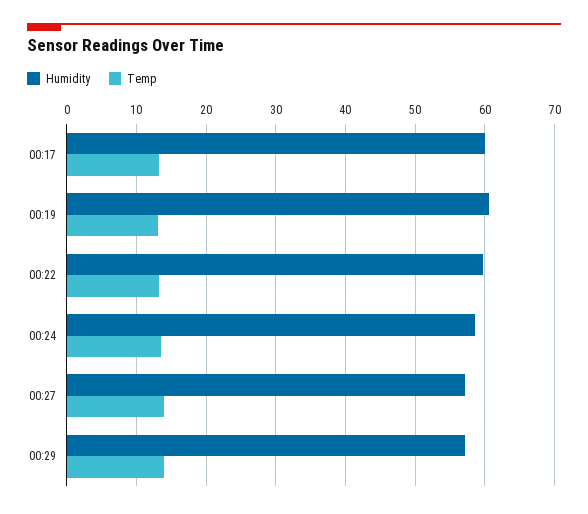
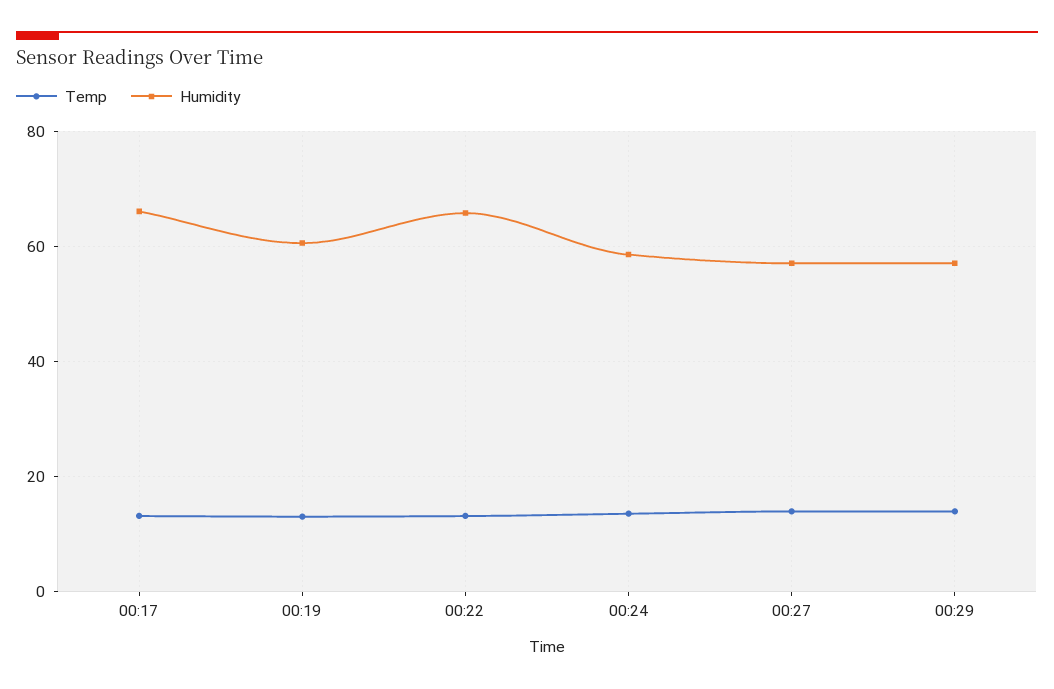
Humidity, 00:17: 60 -> 66
Humidity, 00:22: 60 -> 66

